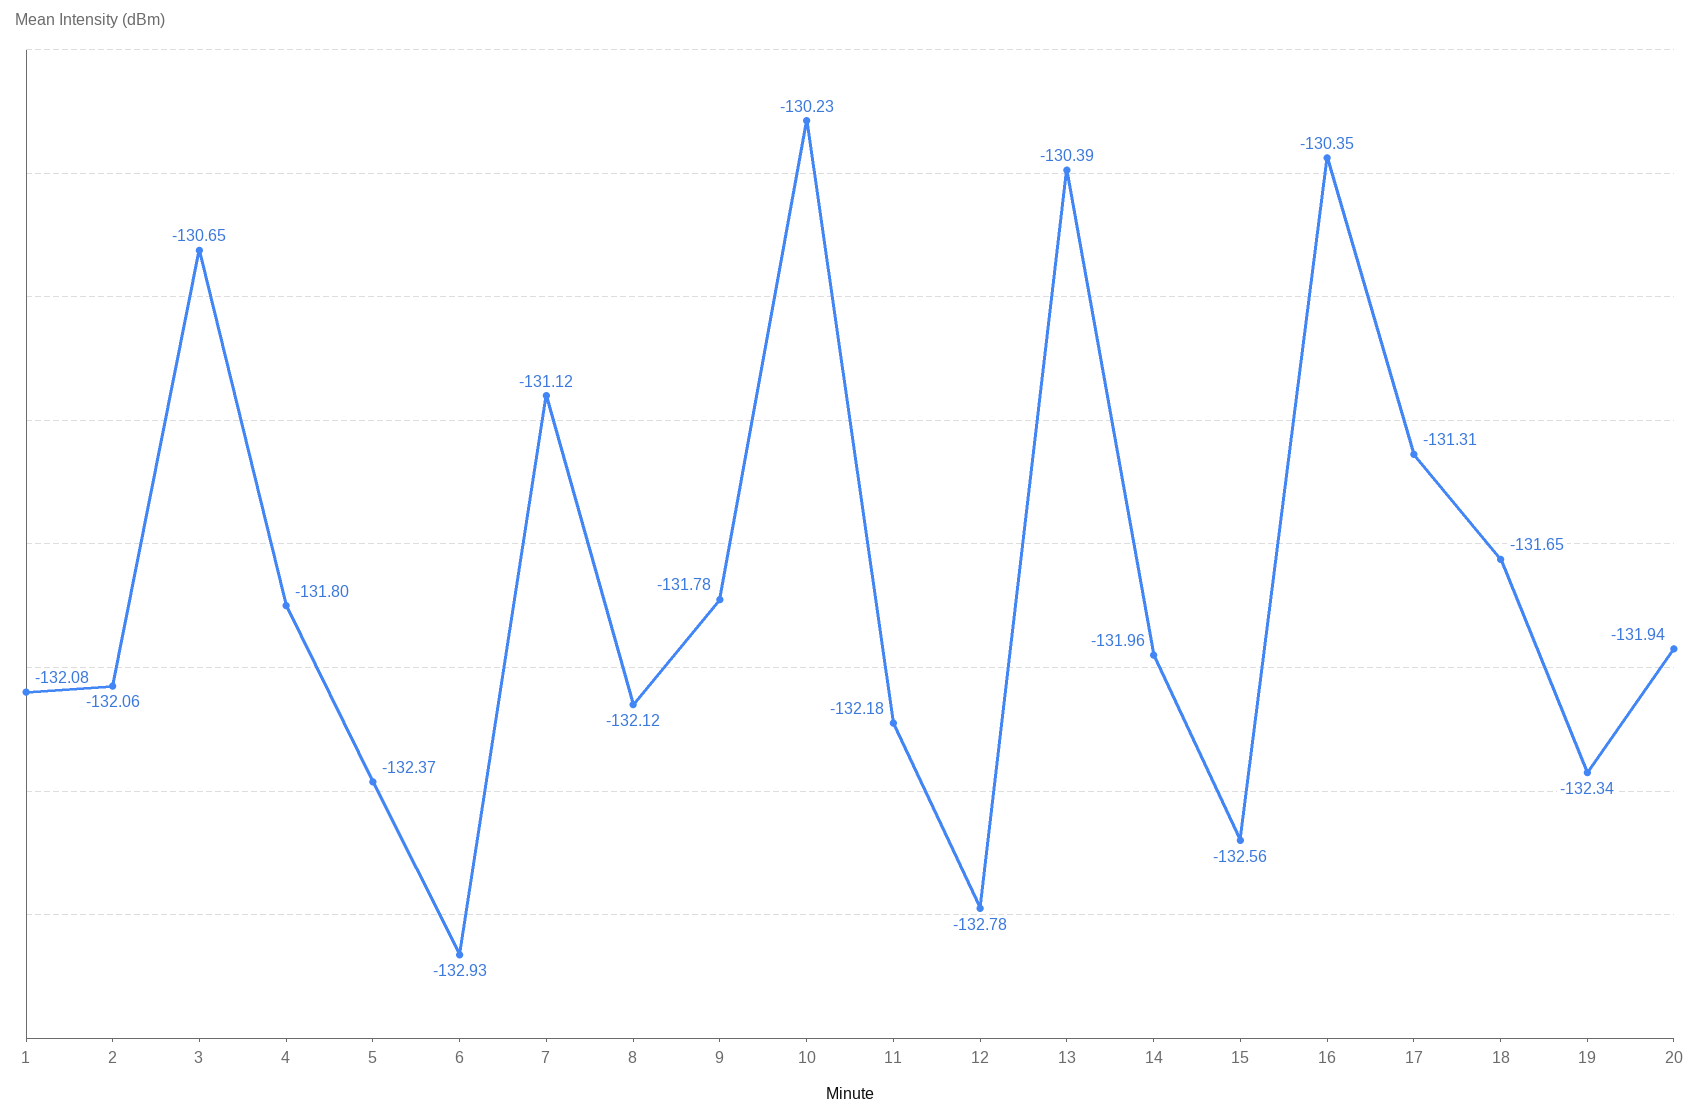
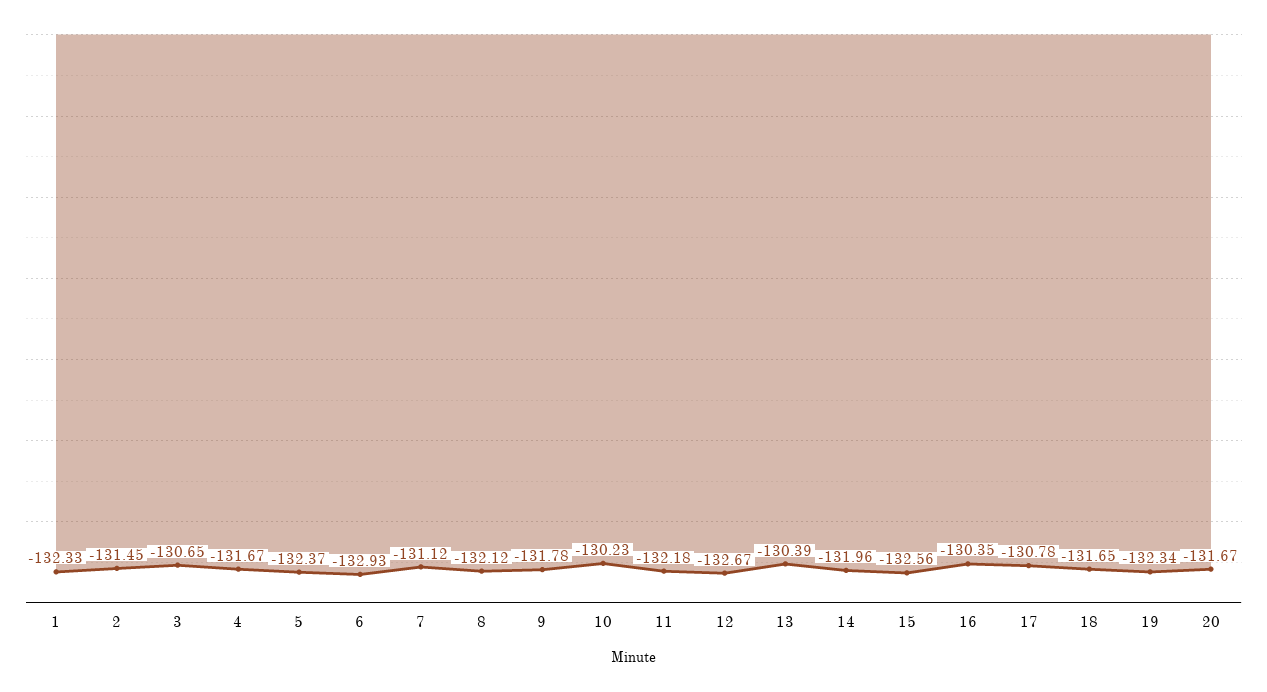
1: -132.08 -> -132.33
2: -132.06 -> -131.45
4: -131.8 -> -131.67
12: -132.78 -> -132.67
17: -131.31 -> -130.78
20: -131.94 -> -131.67

